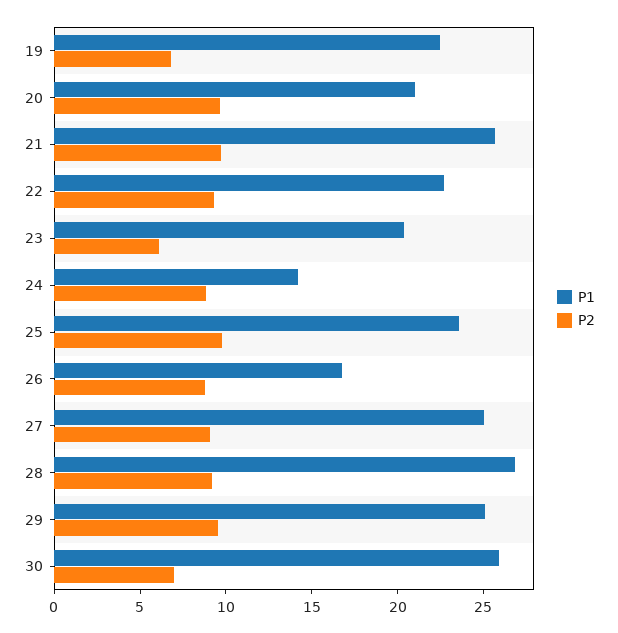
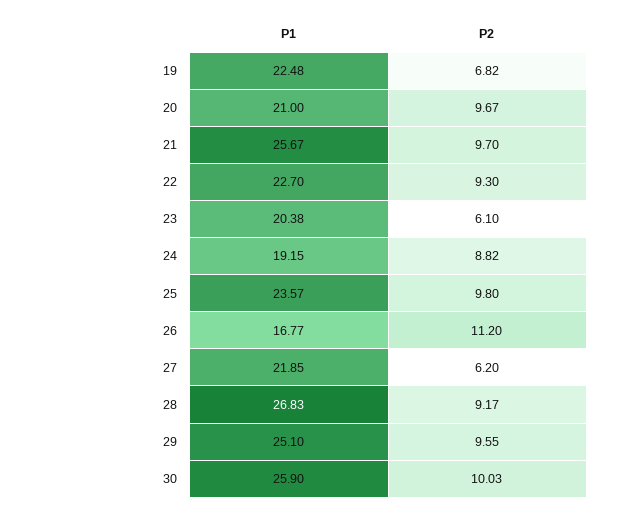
P1, 24: 14 -> 19.15
P2, 26: 9 -> 11.2
P1, 27: 25 -> 21.85
P2, 27: 9 -> 6.2
P2, 30: 7 -> 10.03

